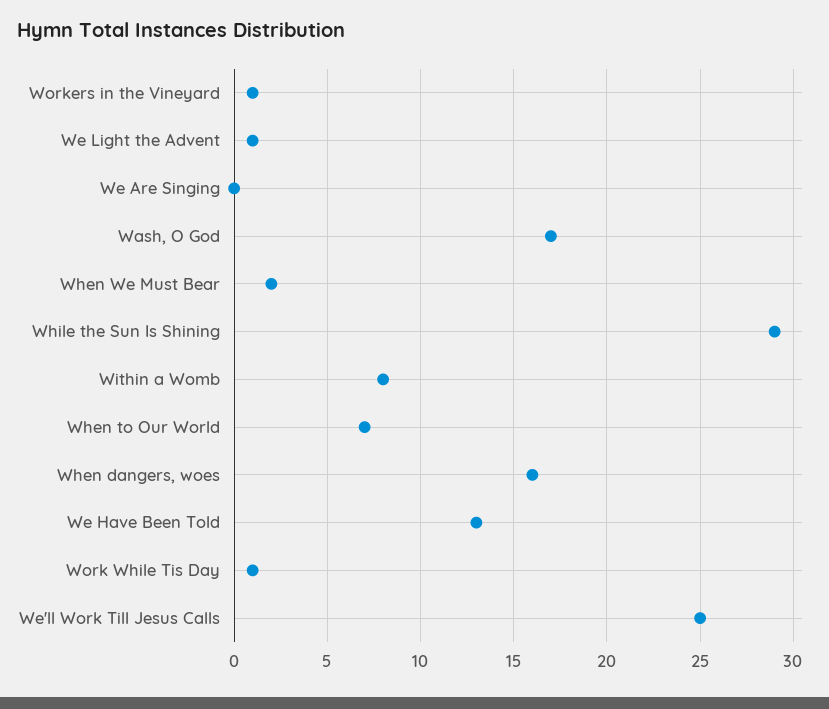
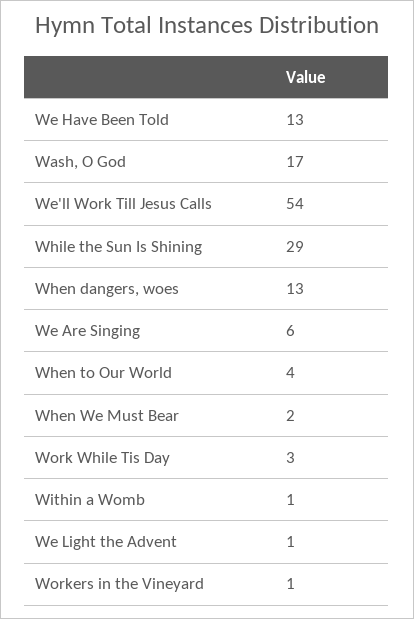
We Are Singing: 0 -> 6
Within a Womb: 8 -> 1
When to Our World: 7 -> 4
When dangers, woes: 16 -> 13
Work While Tis Day: 1 -> 3
We'll Work Till Jesus Calls: 25 -> 54

